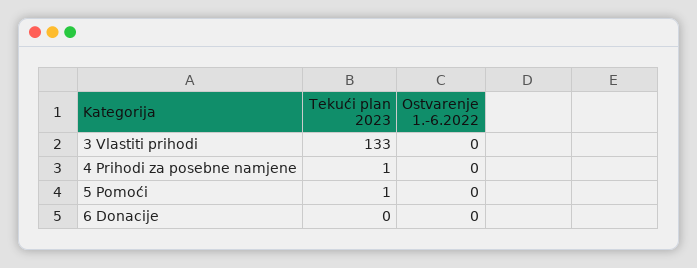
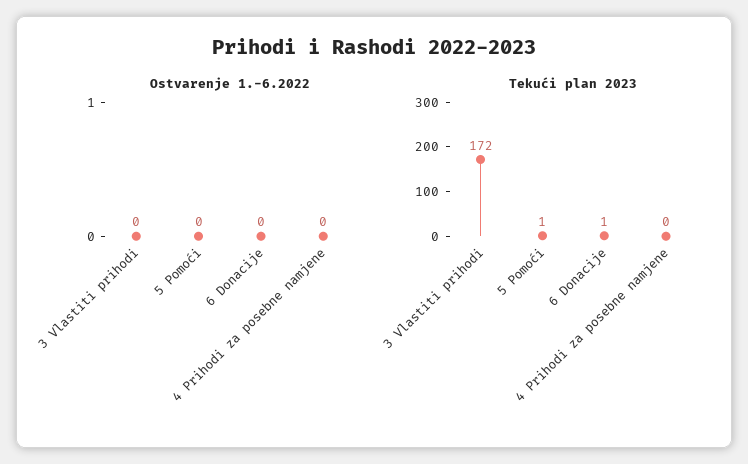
Tekući plan 2023, 3 Vlastiti prihodi: 133 -> 172
Tekući plan 2023, 4 Prihodi za posebne namjene: 1 -> 0
Tekući plan 2023, 6 Donacije: 0 -> 1

